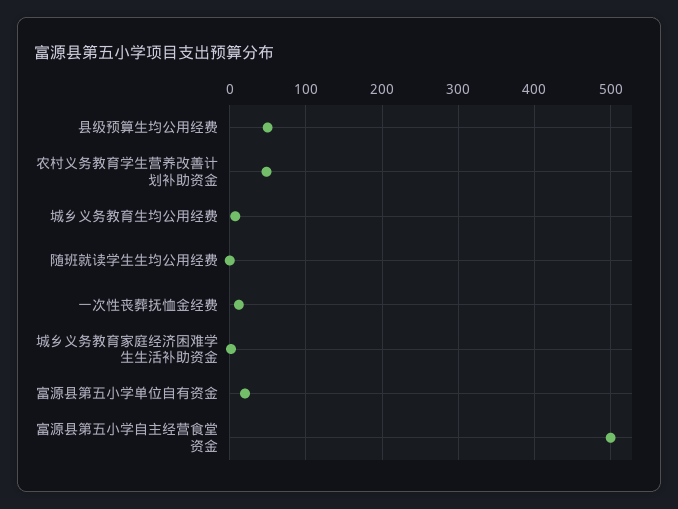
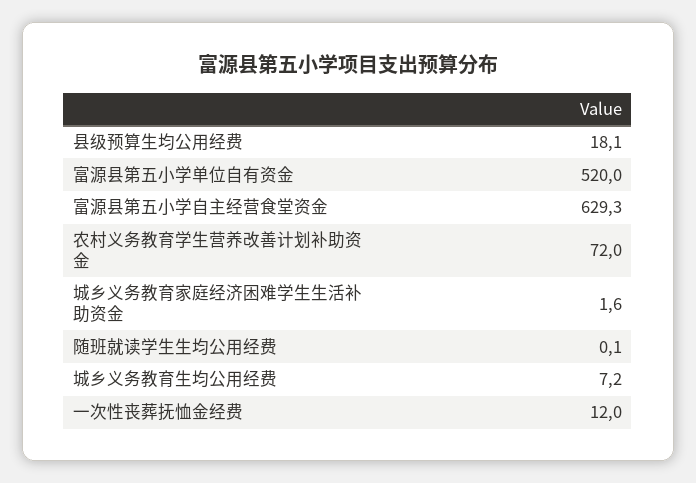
县级预算生均公用经费: 50 -> 18.1
农村义务教育学生营养改善计划补助资金: 50 -> 72
富源县第五小学单位自有资金: 20 -> 520
富源县第五小学自主经营食堂资金: 500 -> 629.3

